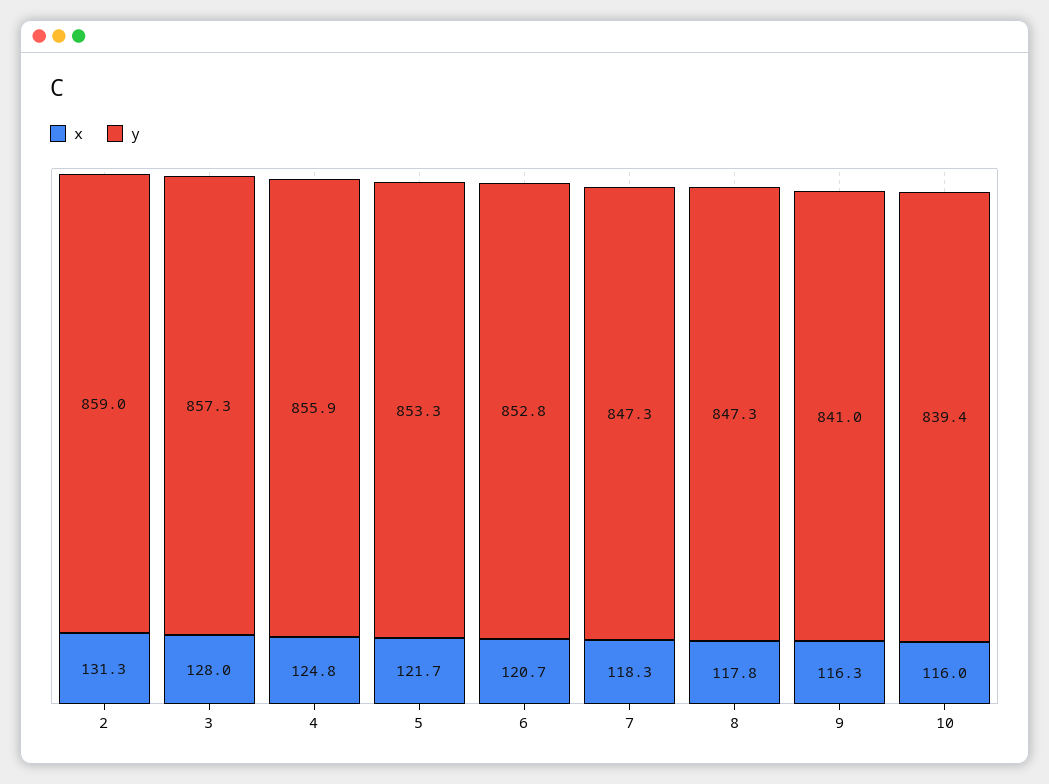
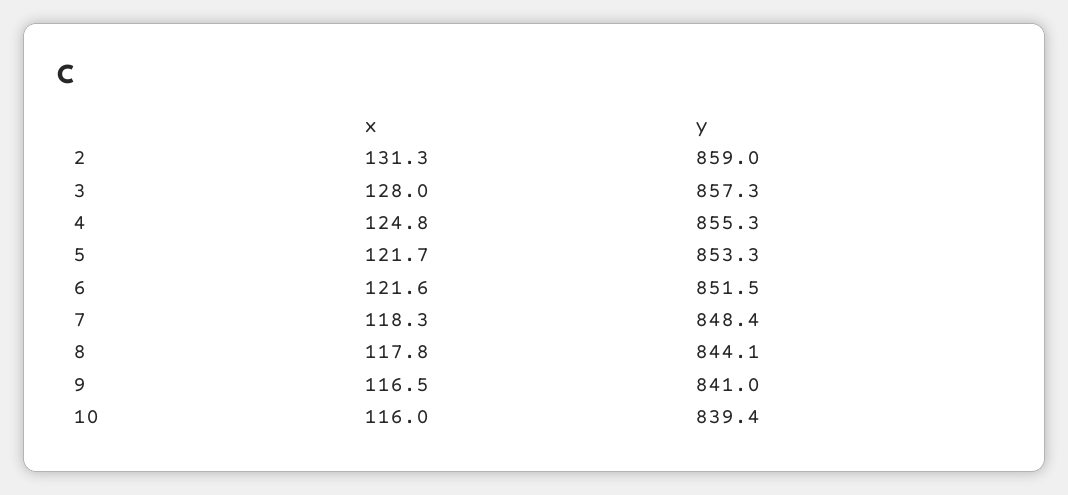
y, 4: 855.9 -> 855.3
x, 6: 120.7 -> 121.6
y, 6: 852.8 -> 851.5
y, 7: 847.3 -> 848.4
y, 8: 847.3 -> 844.1
x, 9: 116.3 -> 116.5

